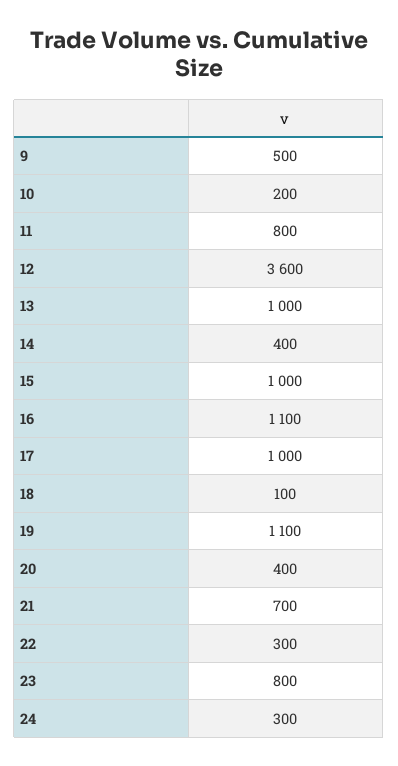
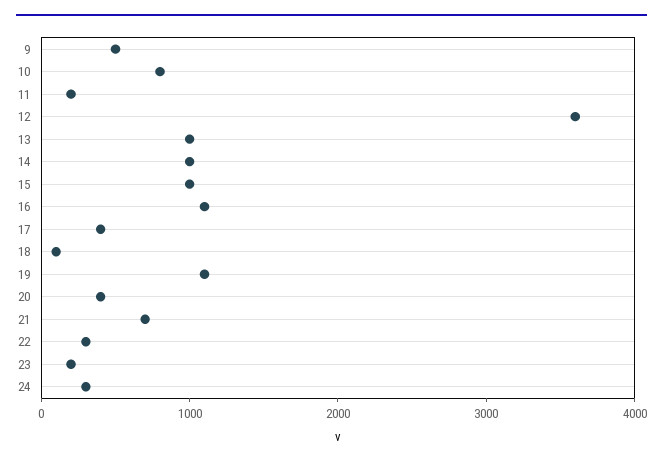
10: 200 -> 800
11: 800 -> 200
14: 400 -> 1000
17: 1000 -> 400
23: 800 -> 200

